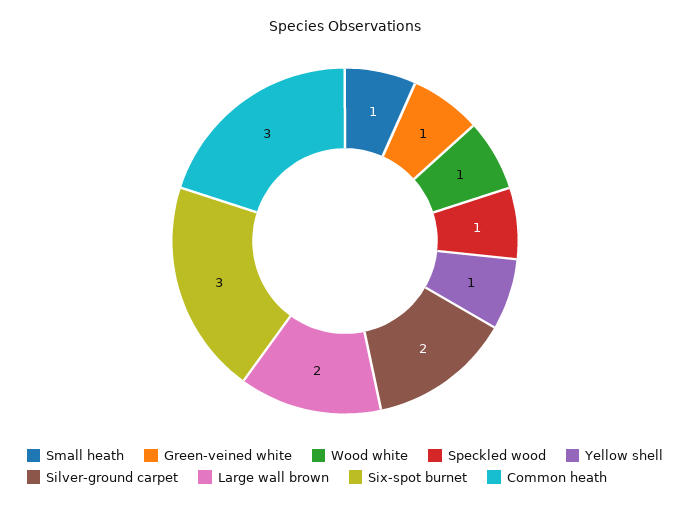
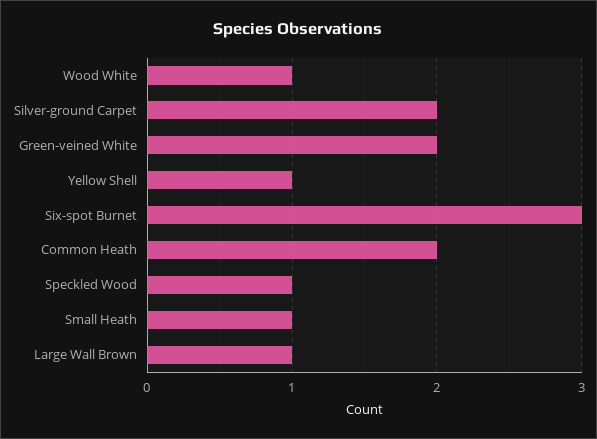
Green-veined white: 1 -> 2
Large wall brown: 2 -> 1
Common heath: 3 -> 2

